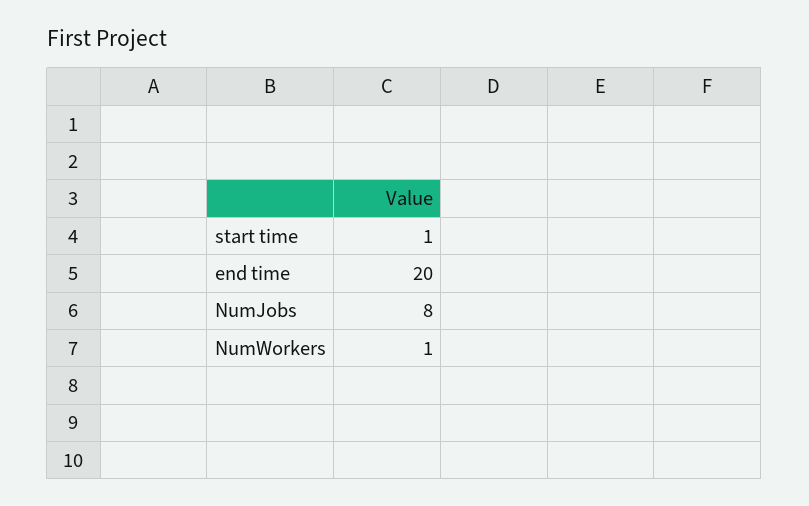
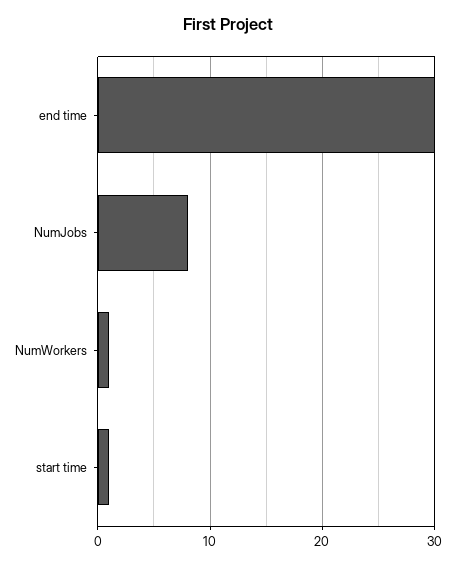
end time: 20 -> 30

